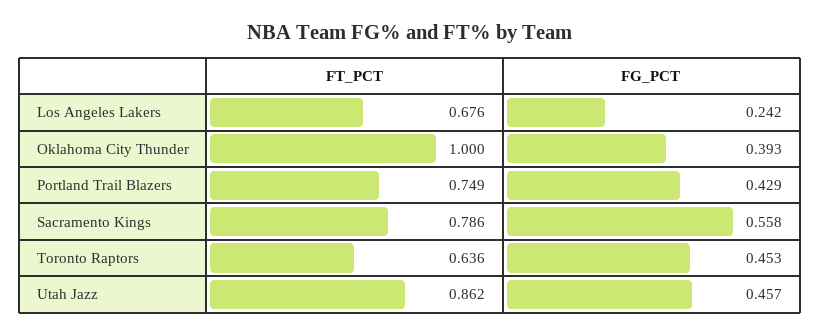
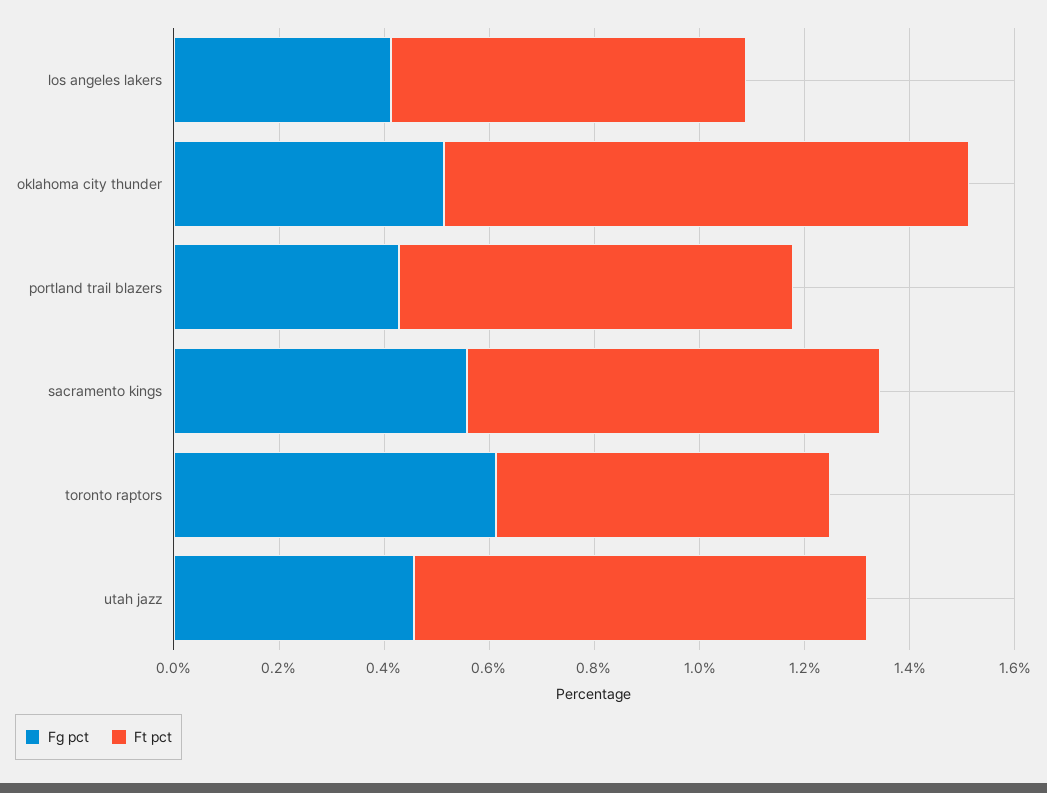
FG_PCT, Los Angeles Lakers: 0.242 -> 0.4
FG_PCT, Oklahoma City Thunder: 0.393 -> 0.5
FG_PCT, Toronto Raptors: 0.453 -> 0.6

